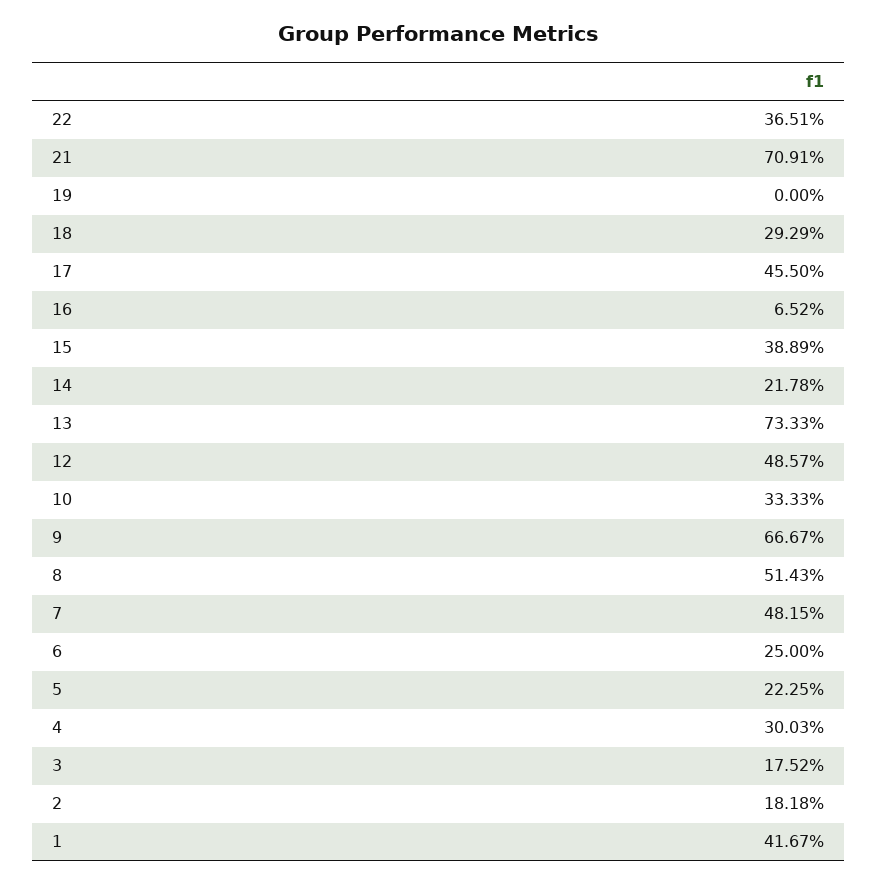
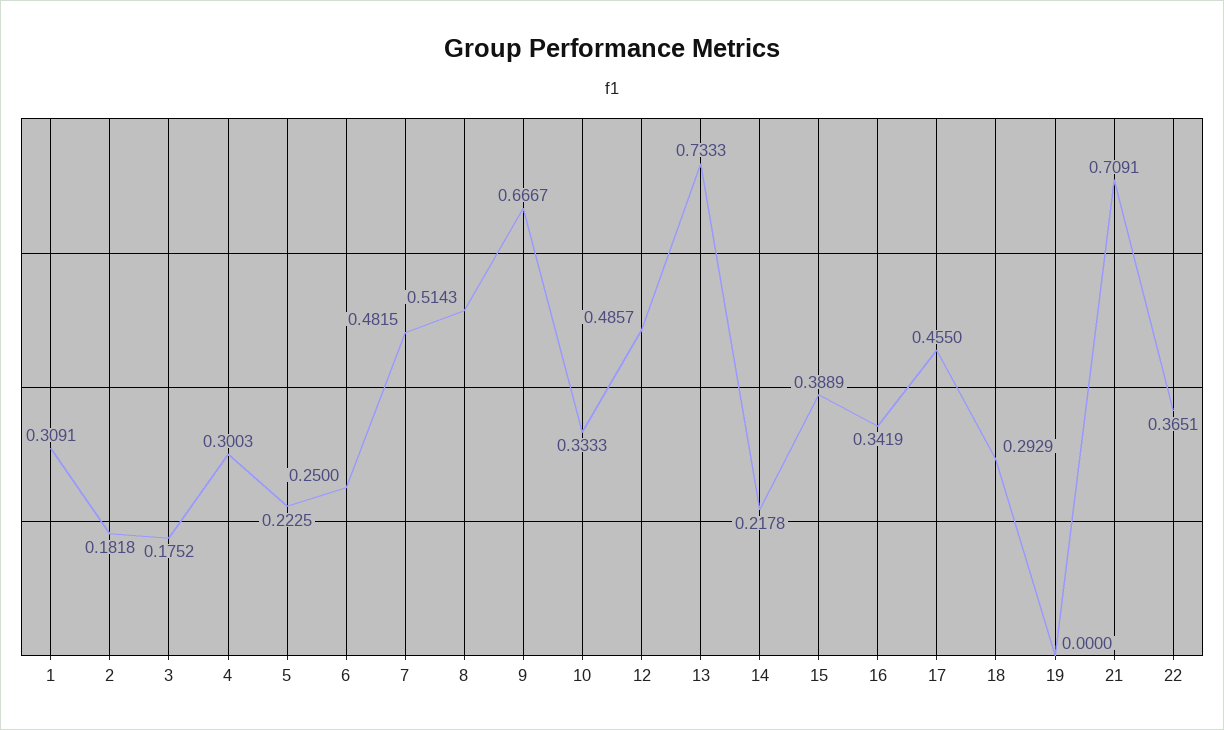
16: 0.0652 -> 0.3419
1: 0.4167 -> 0.3091

